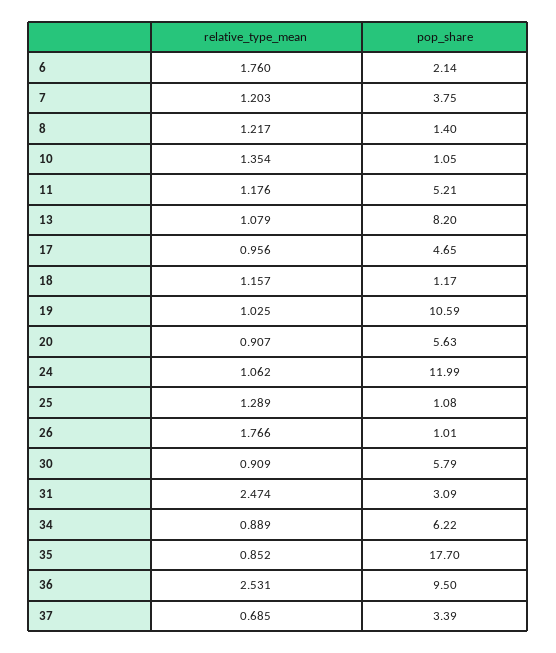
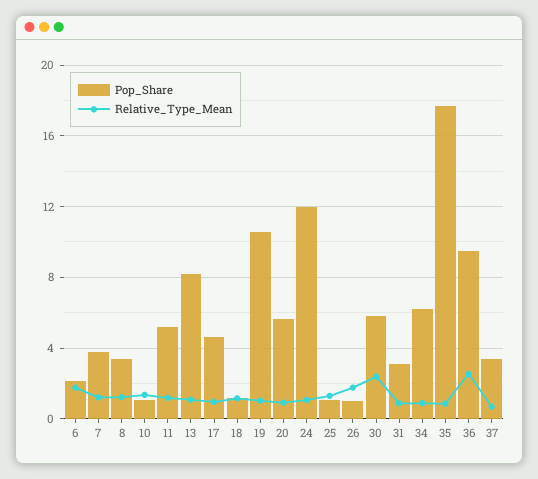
pop_share, 8: 1.4 -> 3.5
relative_type_mean, 30: 0.909 -> 2.5
relative_type_mean, 31: 2.474 -> 1

